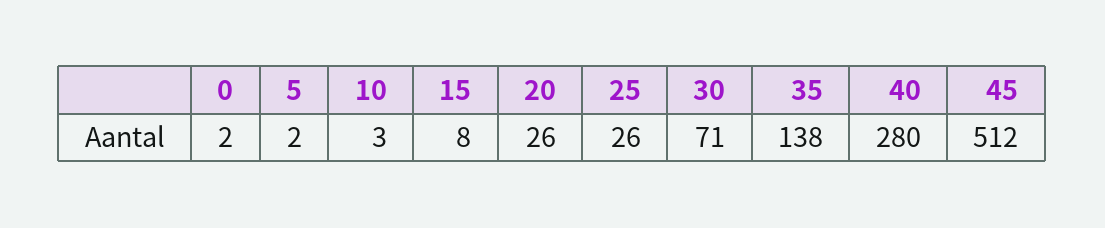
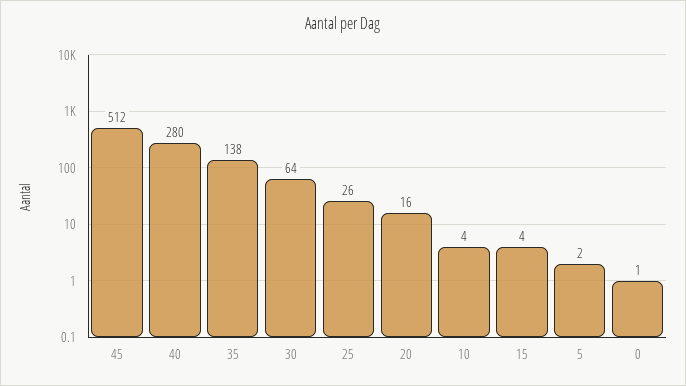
0: 2 -> 1
10: 3 -> 4
15: 8 -> 4
20: 26 -> 16
30: 71 -> 64

